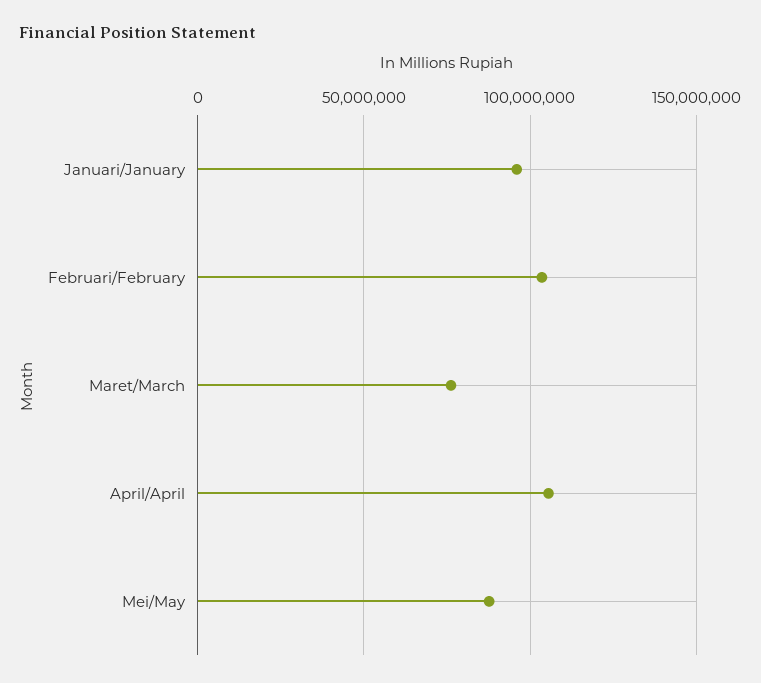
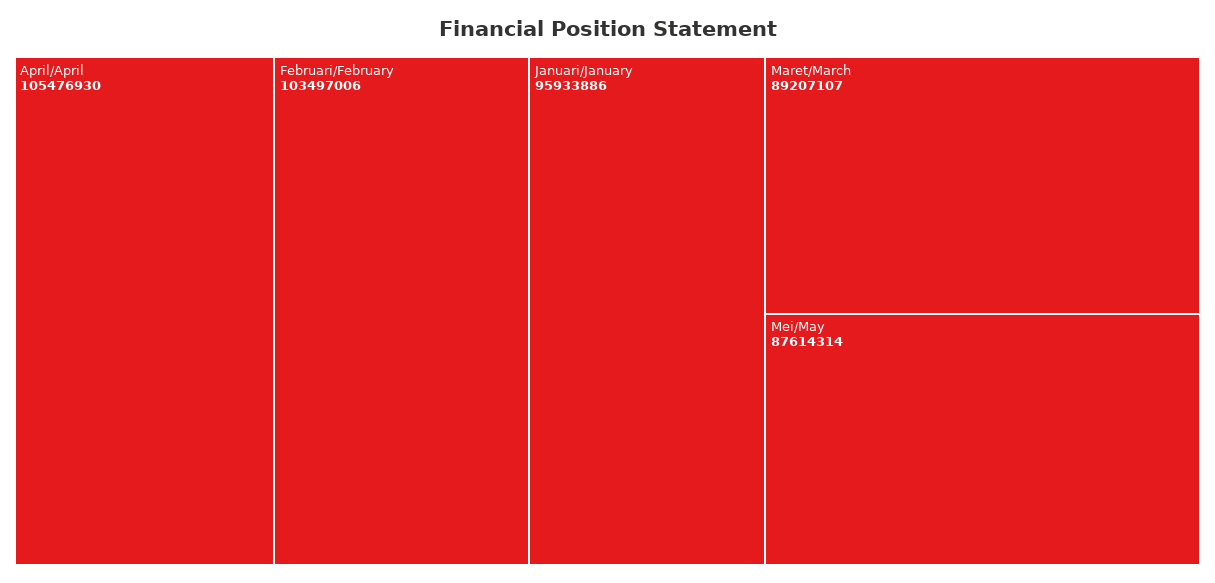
Maret/March: 75000000 -> 89207107

